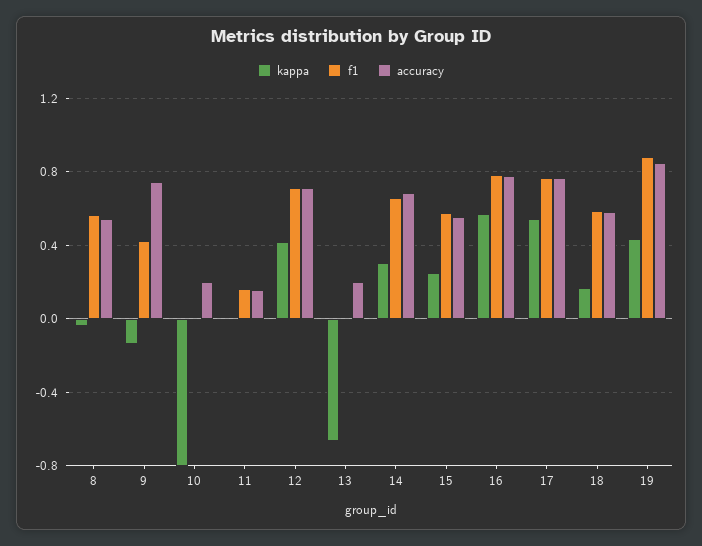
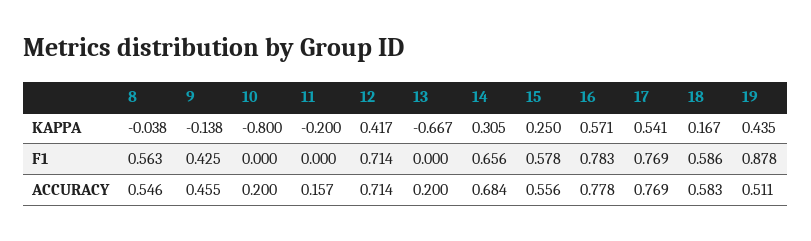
accuracy, 9: 0.75 -> 0.455
kappa, 11: 0 -> -0.2
f1, 11: 0.15 -> 0
accuracy, 19: 0.85 -> 0.511

